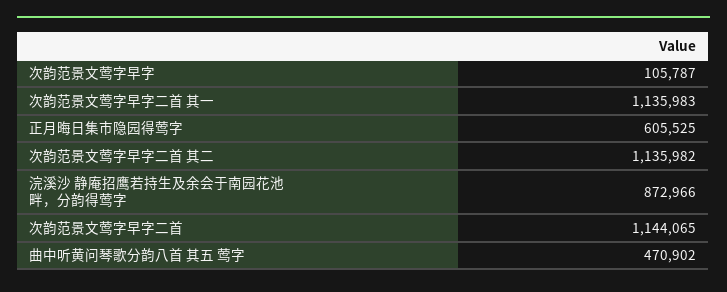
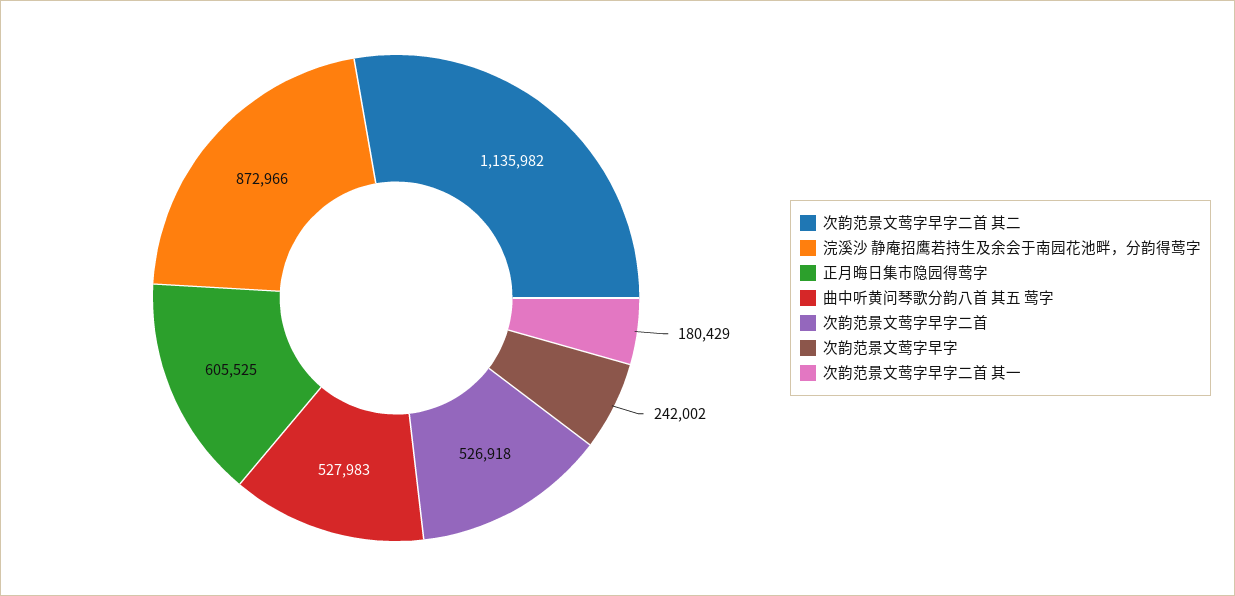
次韵范景文莺字早字: 105787 -> 242002
次韵范景文莺字早字二首 其一: 1135983 -> 180429
次韵范景文莺字早字二首: 1144065 -> 526918
曲中听黄问琴歌分韵八首 其五 莺字: 470902 -> 527983

